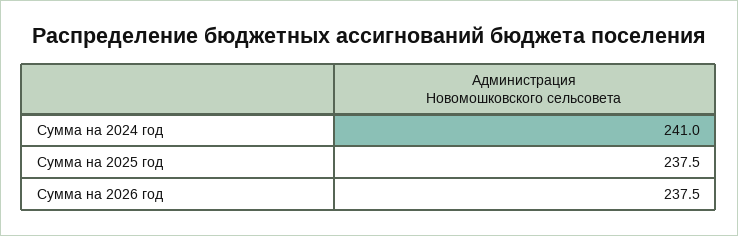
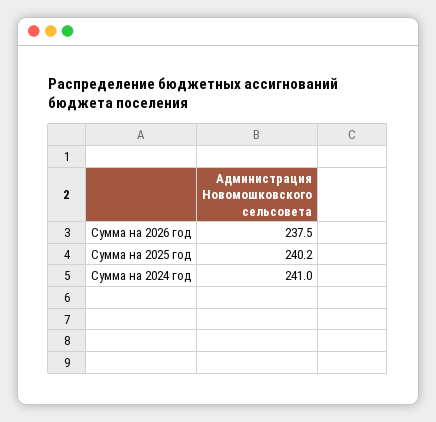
Сумма на 2025 год: 237.5 -> 240.2

